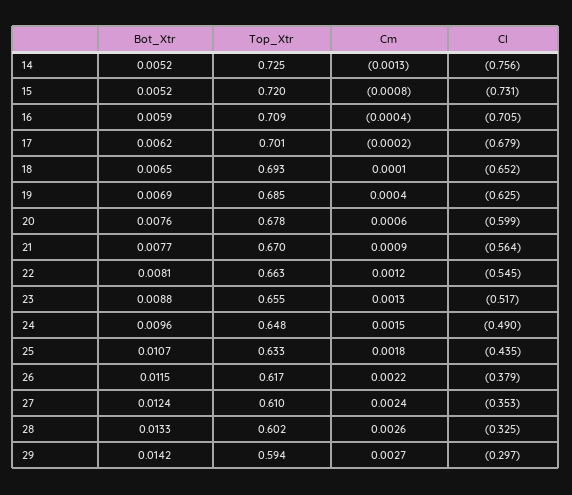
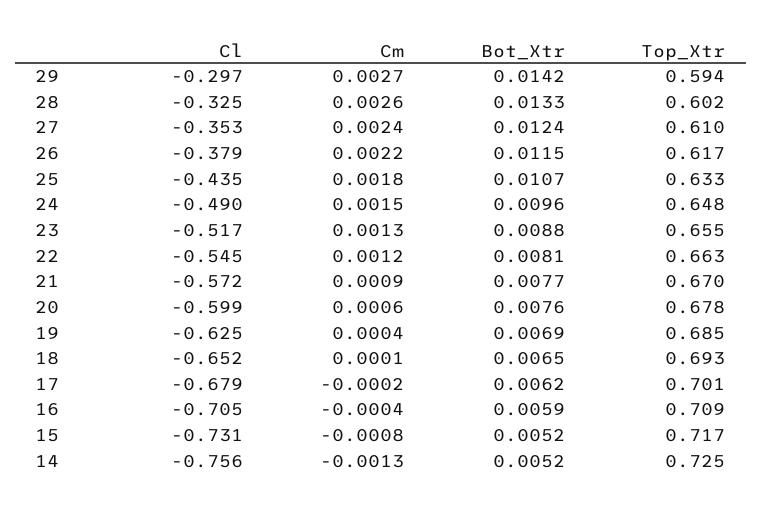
Top_Xtr, 15: 0.72 -> 0.717
Cl, 21: -0.564 -> -0.572

